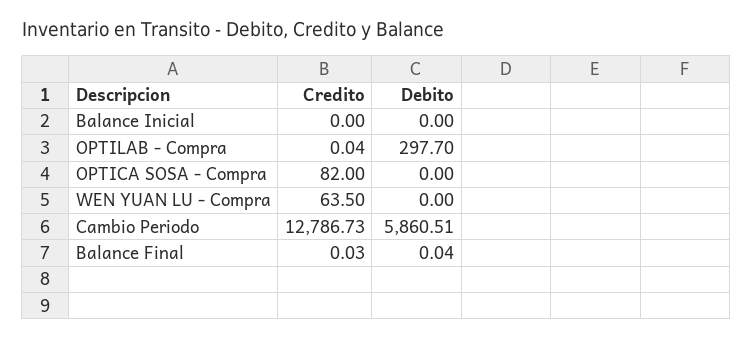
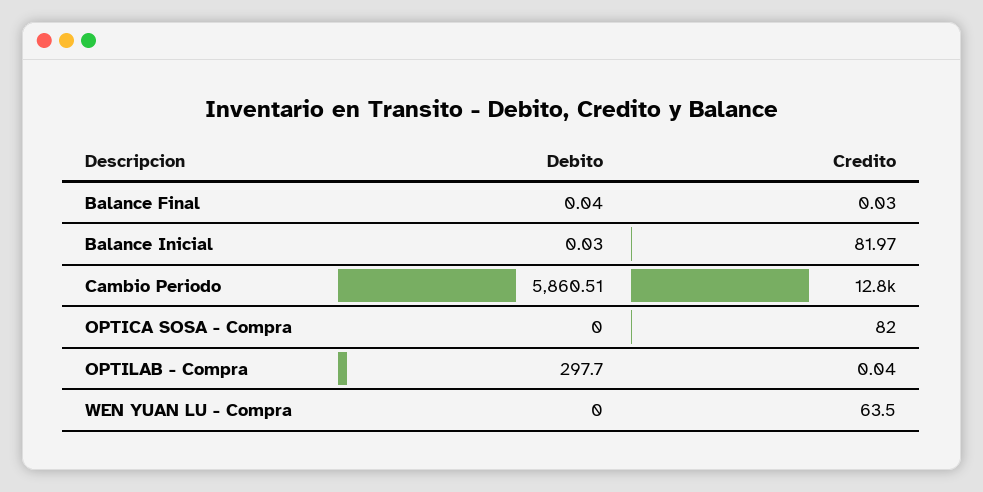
Credito, Balance Inicial: 0 -> 81.97
Debito, Balance Inicial: 0 -> 0.03

